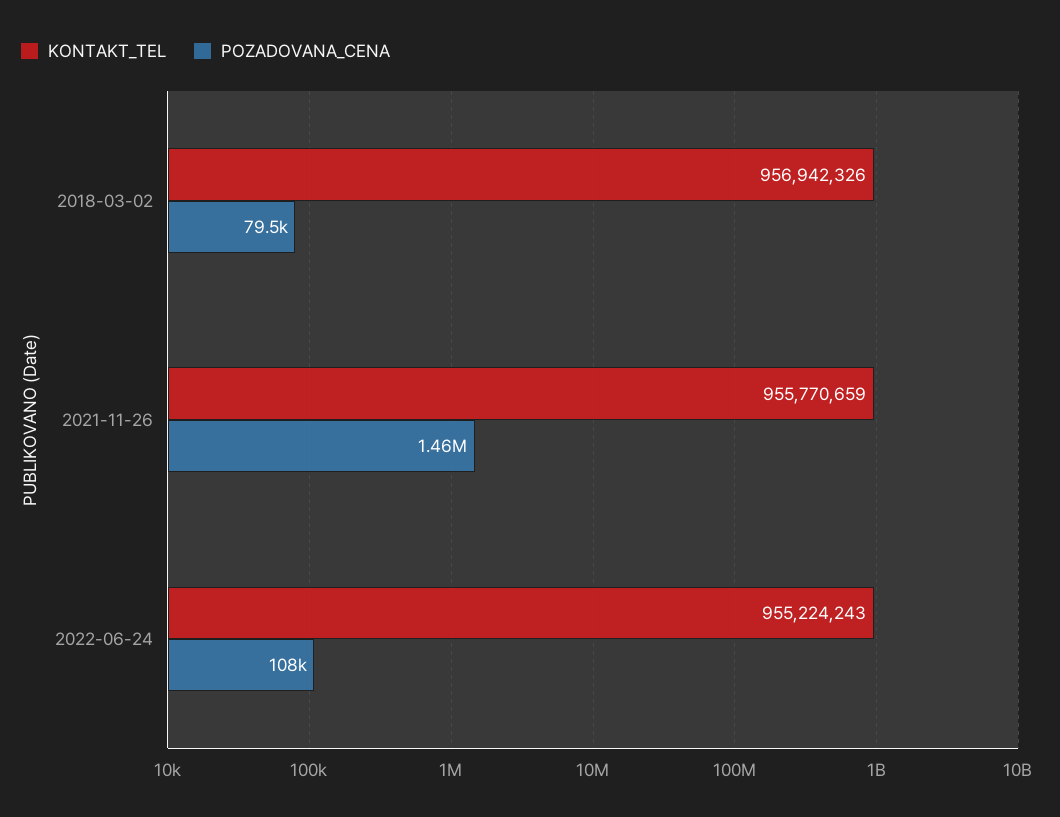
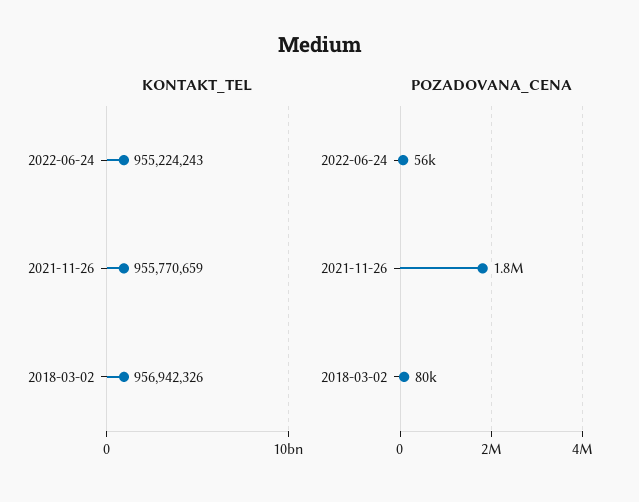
POZADOVANA_CENA, 2021-11-26: 1460000 -> 1800000
POZADOVANA_CENA, 2022-06-24: 108000 -> 56000

